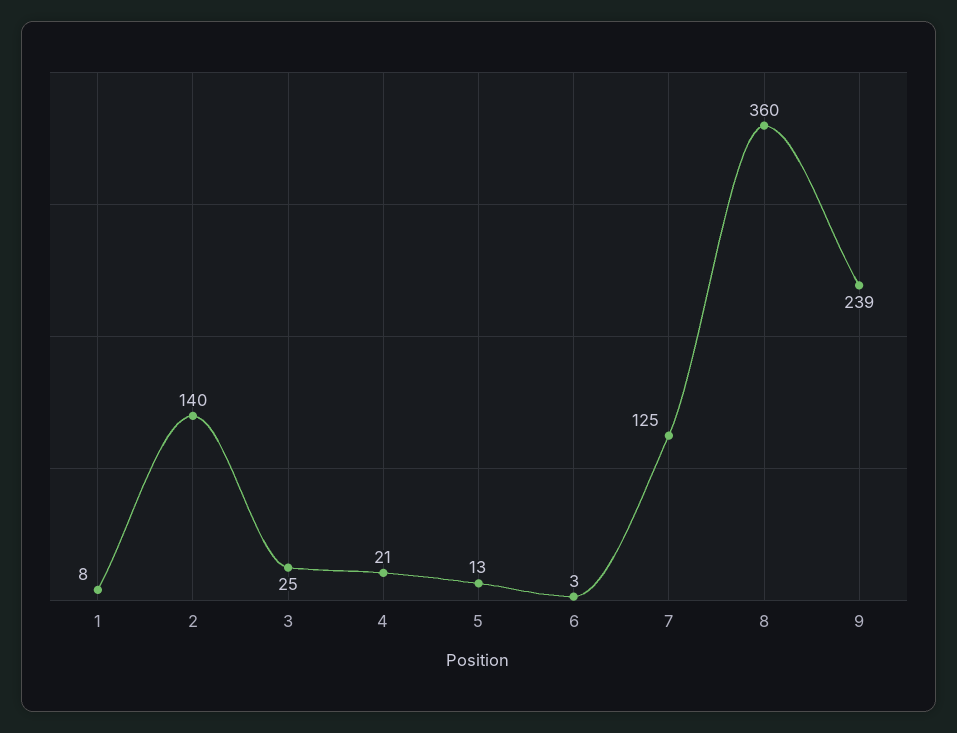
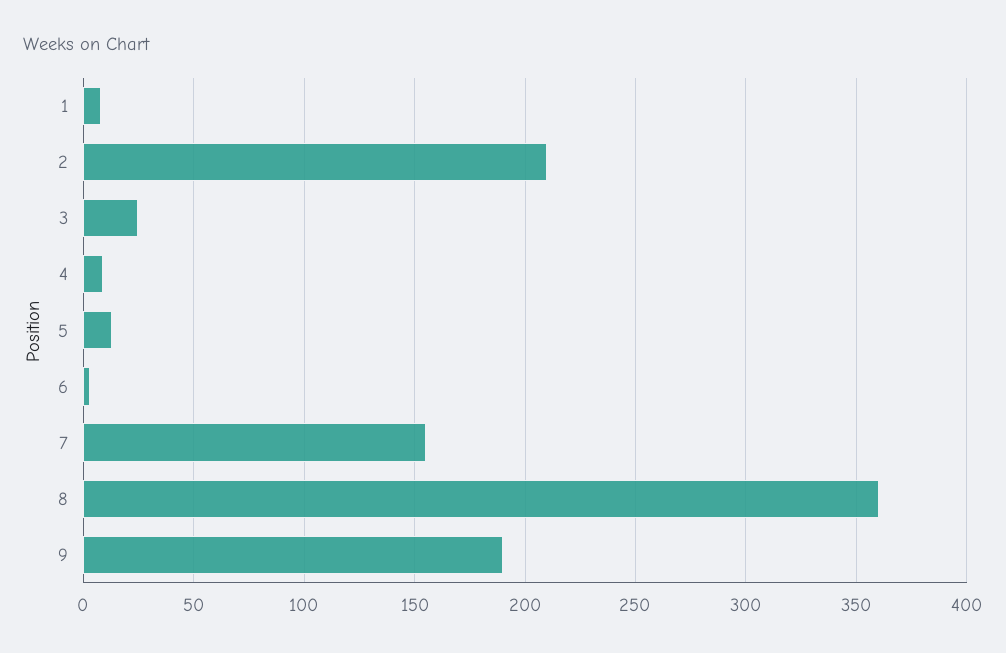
2: 140 -> 210
4: 21 -> 10
7: 125 -> 155
9: 239 -> 190

